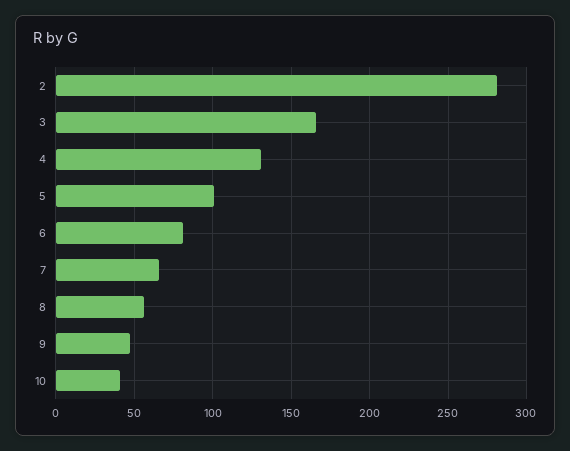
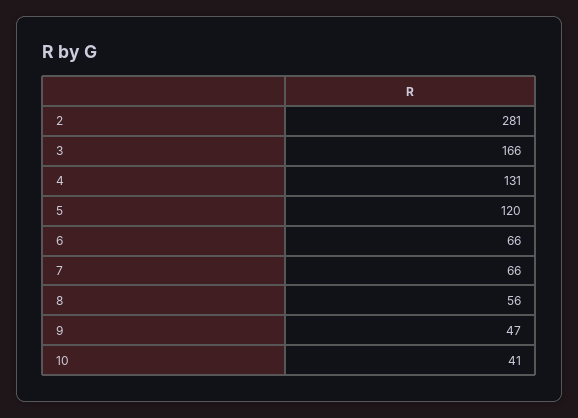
5: 100 -> 120
6: 80 -> 66

